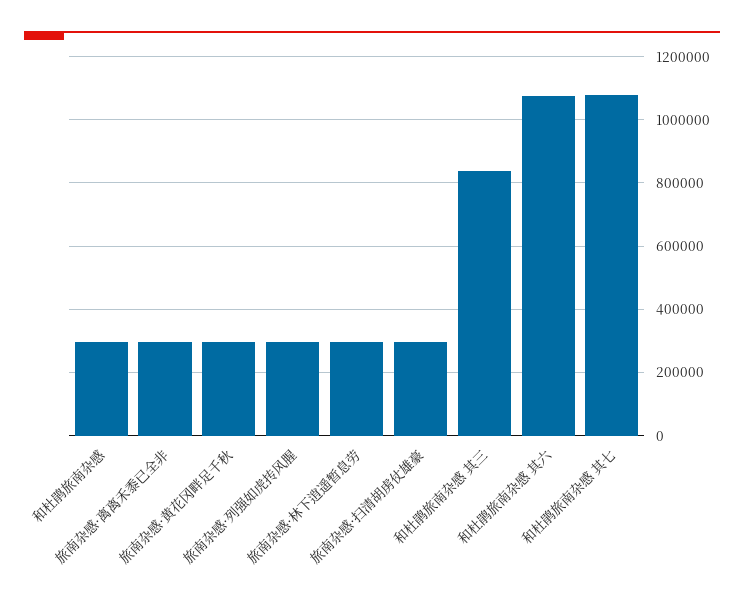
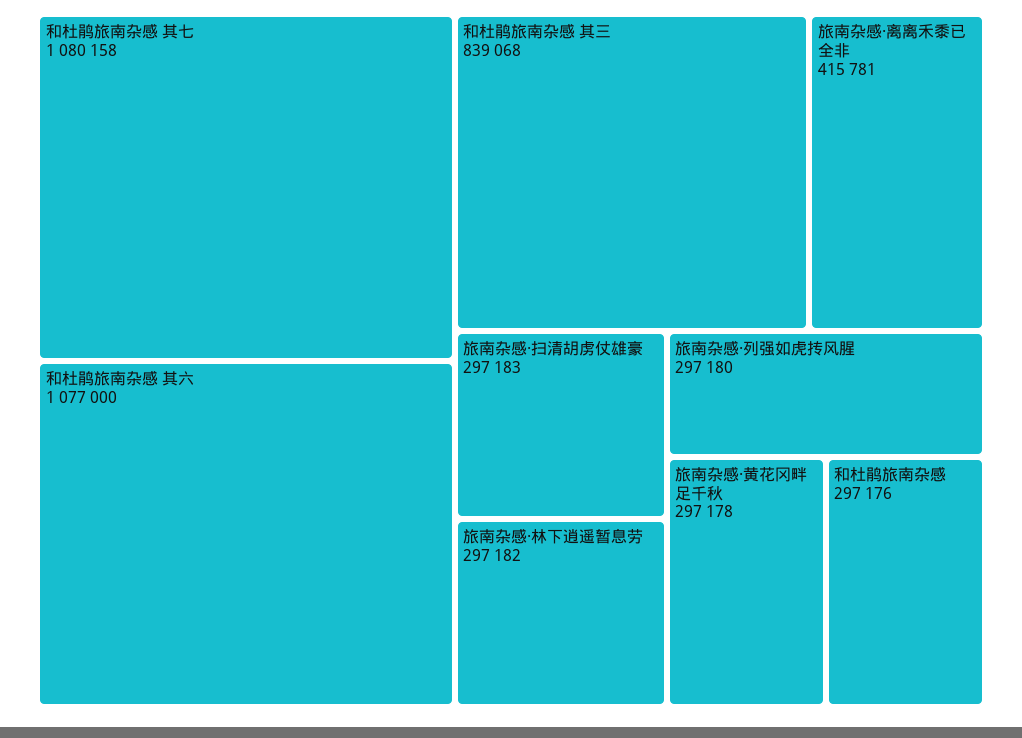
旅南杂感·离离禾黍已全非: 300000 -> 415781

